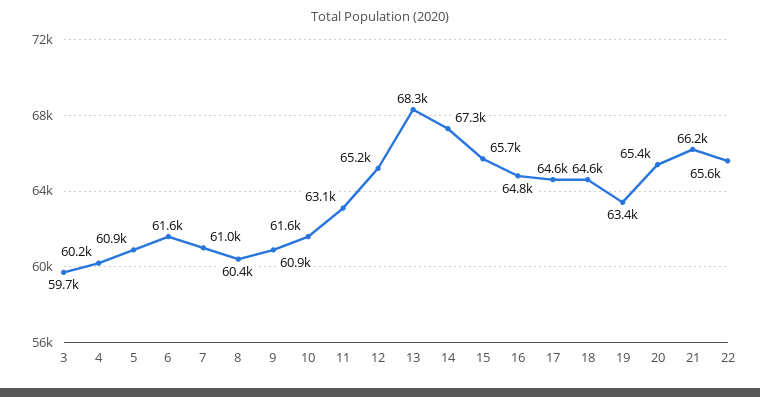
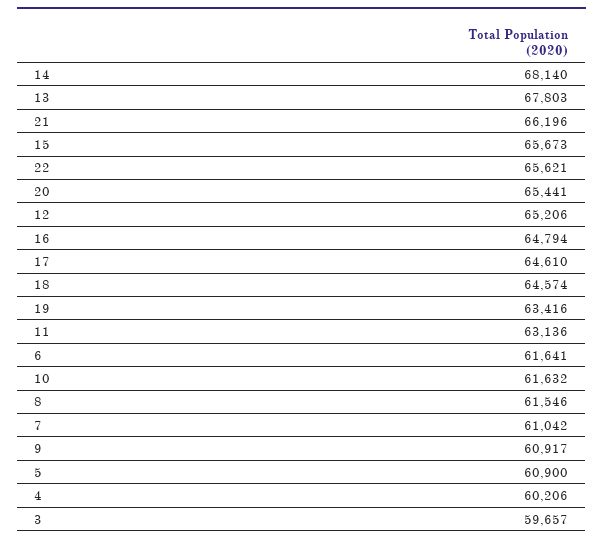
8: 60400 -> 61546
13: 68300 -> 67803
14: 67300 -> 68140

